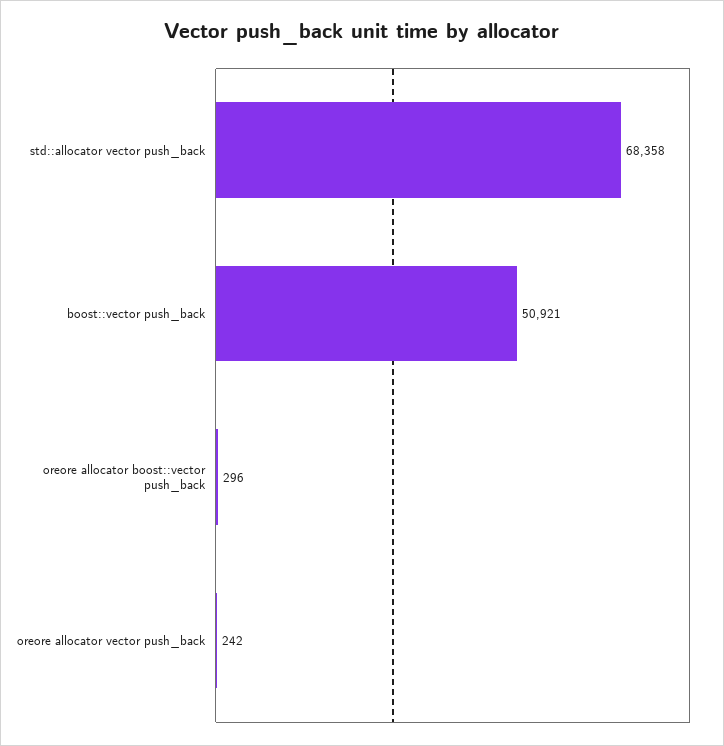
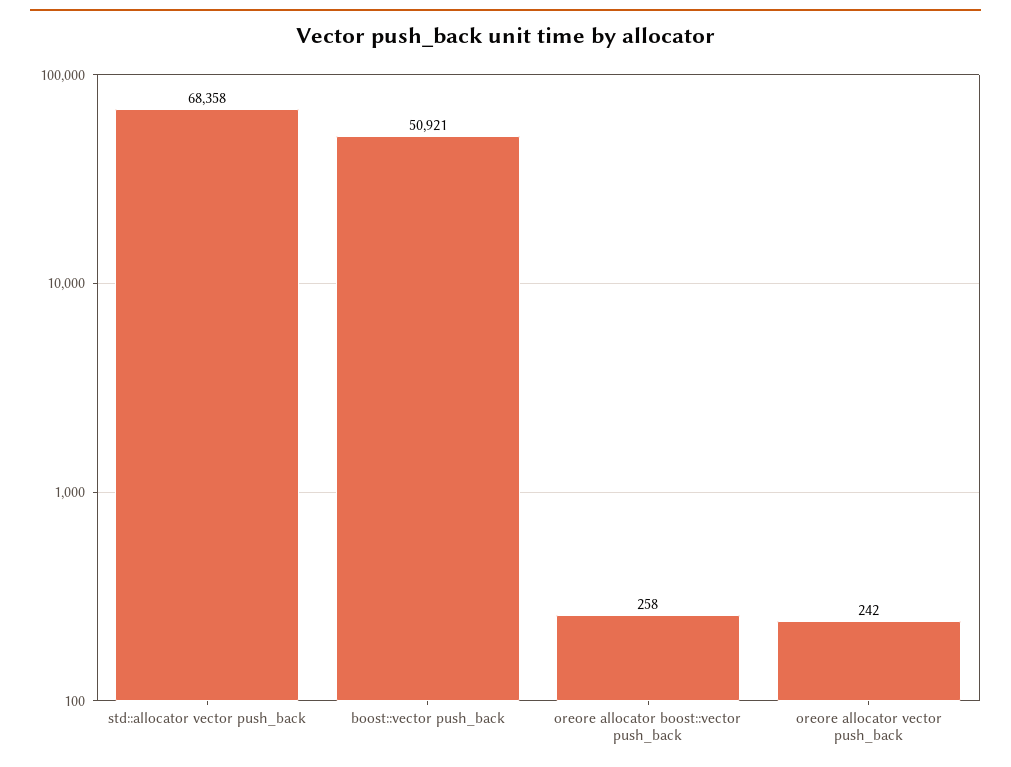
oreore allocator boost::vector push_back: 296 -> 258

